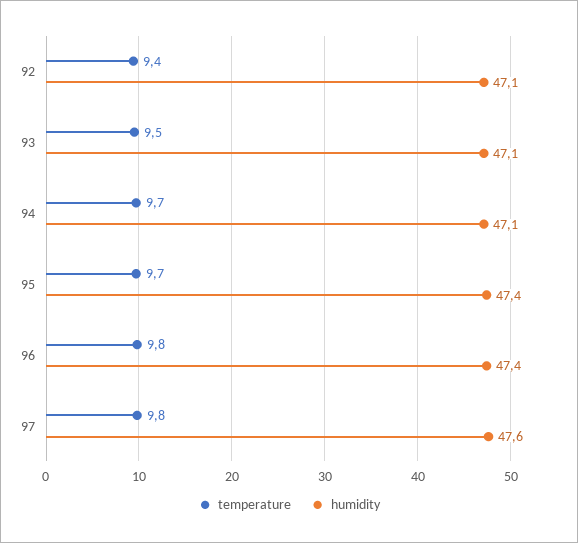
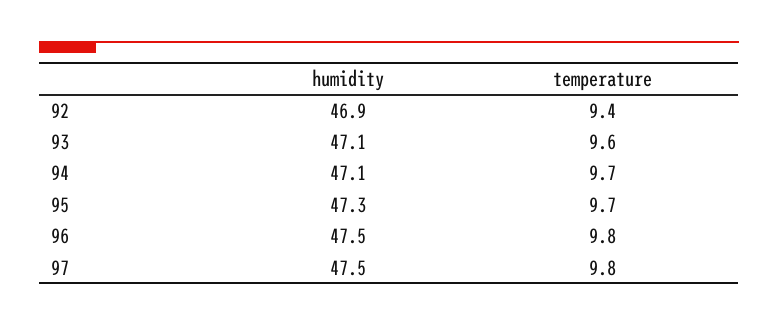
humidity, 92: 47.1 -> 46.9
temperature, 93: 9.5 -> 9.6
humidity, 95: 47.4 -> 47.3
humidity, 96: 47.4 -> 47.5
humidity, 97: 47.6 -> 47.5

